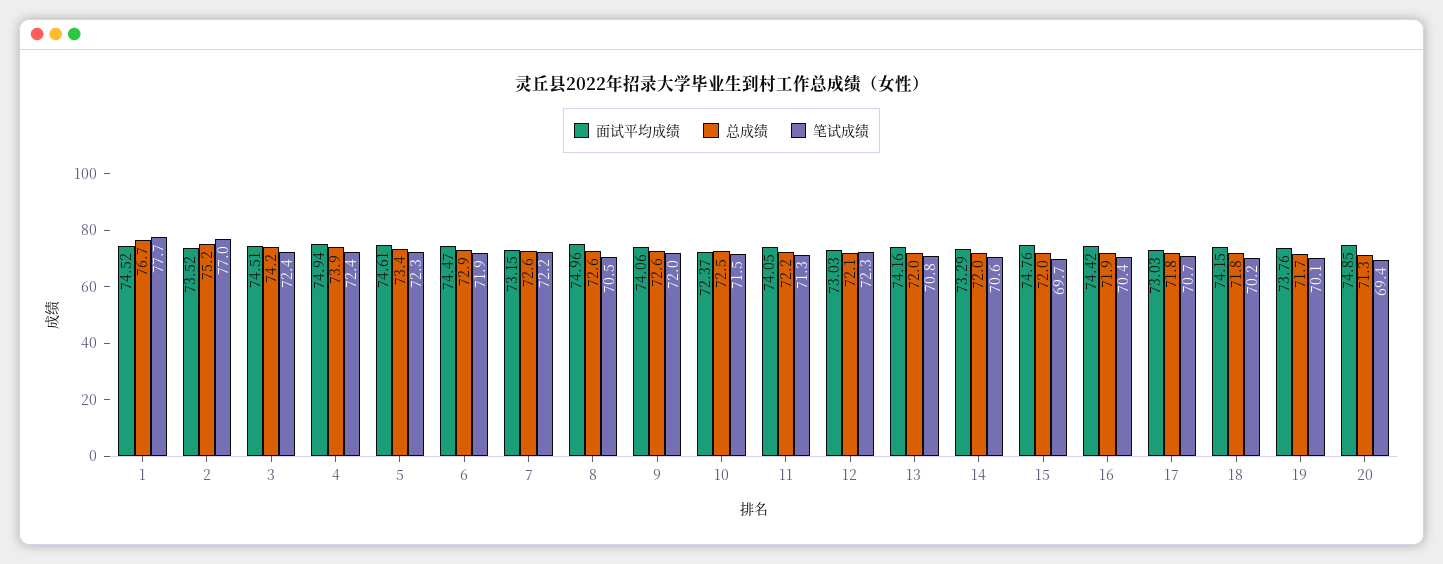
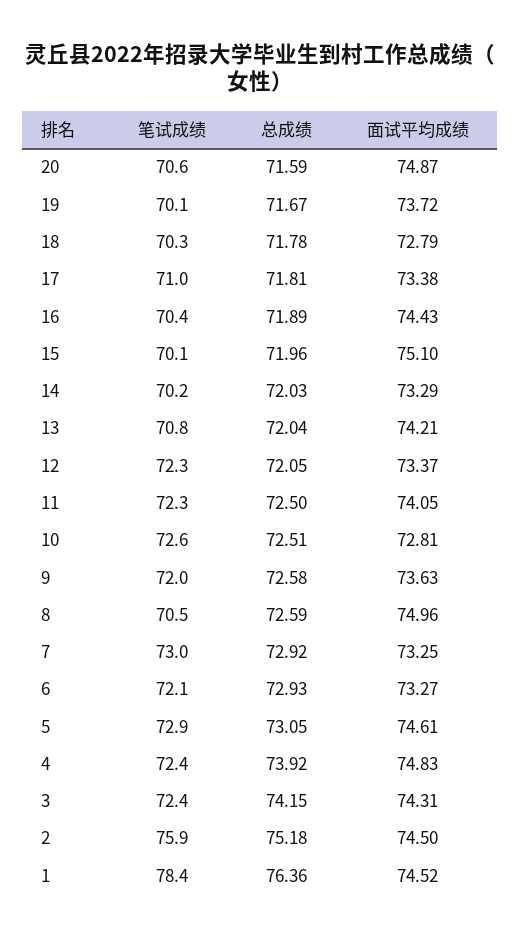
总成绩, 1: 76.7 -> 76.36
笔试成绩, 1: 77.7 -> 78.4
面试平均成绩, 2: 73.52 -> 74.5
笔试成绩, 2: 77 -> 75.9
面试平均成绩, 3: 74.51 -> 74.31
面试平均成绩, 4: 74.94 -> 74.83
总成绩, 5: 73.4 -> 73.05
笔试成绩, 5: 72.3 -> 72.9
面试平均成绩, 6: 74.47 -> 73.27
笔试成绩, 6: 71.9 -> 72.1
面试平均成绩, 7: 73.15 -> 73.25
总成绩, 7: 72.6 -> 72.92
笔试成绩, 7: 72.2 -> 73
面试平均成绩, 9: 74.06 -> 73.63
面试平均成绩, 10: 72.37 -> 72.81
笔试成绩, 10: 71.5 -> 72.6
总成绩, 11: 72.2 -> 72.5
笔试成绩, 11: 71.3 -> 72.3
面试平均成绩, 12: 73.03 -> 73.37
面试平均成绩, 13: 74.16 -> 74.21
笔试成绩, 14: 70.6 -> 70.2
面试平均成绩, 15: 74.76 -> 75.1
笔试成绩, 15: 69.7 -> 70.1
面试平均成绩, 16: 74.42 -> 74.43
面试平均成绩, 17: 73.03 -> 73.38
笔试成绩, 17: 70.7 -> 71
面试平均成绩, 18: 74.15 -> 72.79
笔试成绩, 18: 70.2 -> 70.3
面试平均成绩, 19: 73.76 -> 73.72
面试平均成绩, 20: 74.85 -> 74.87
总成绩, 20: 71.3 -> 71.59
笔试成绩, 20: 69.4 -> 70.6

